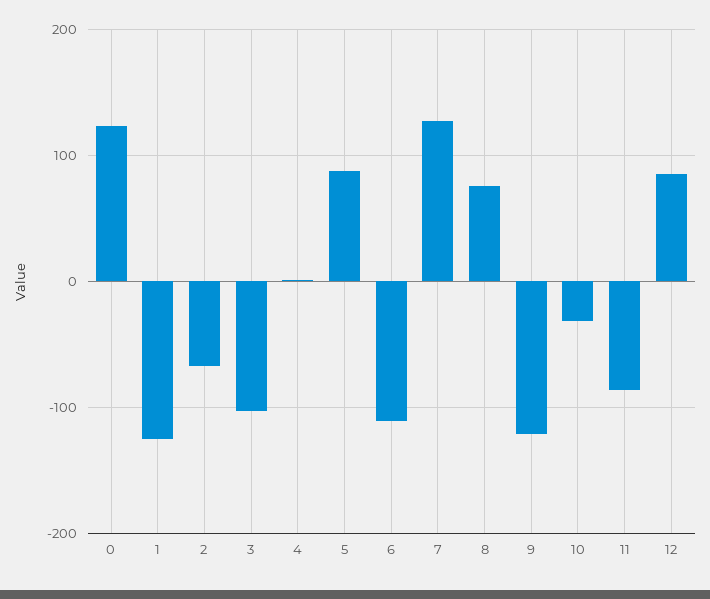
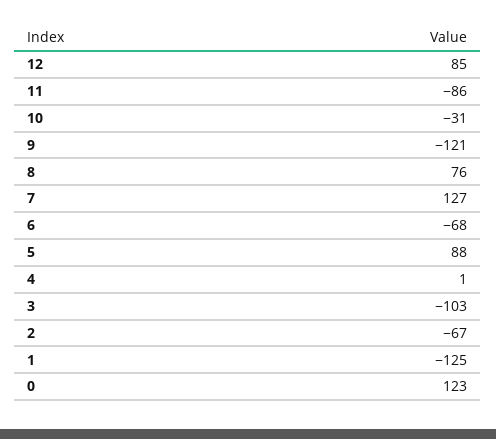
6: -110 -> -68

